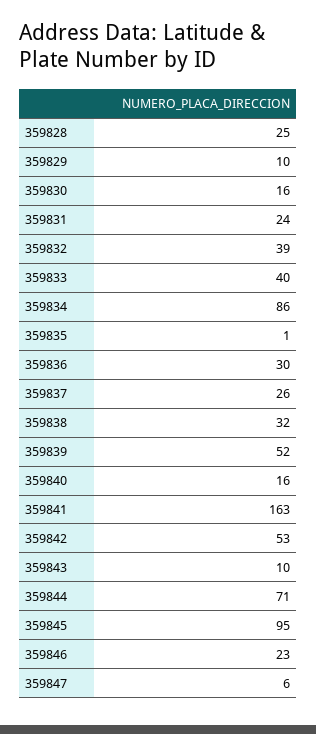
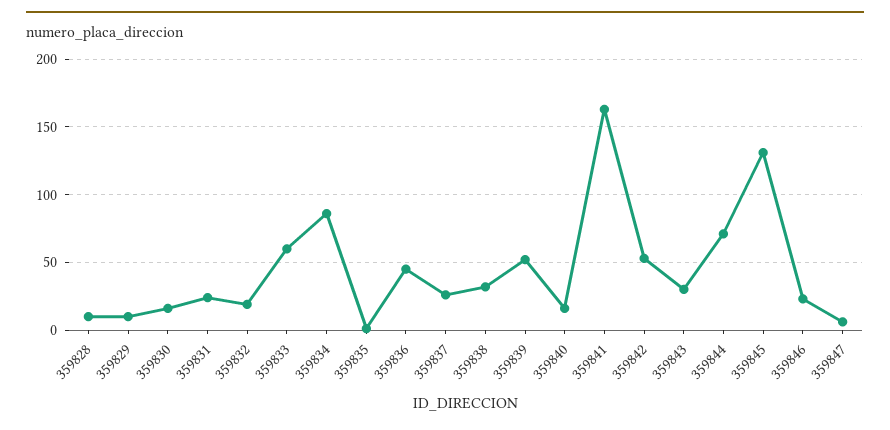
359828: 25 -> 10
359832: 39 -> 20
359833: 40 -> 60
359836: 30 -> 45
359843: 10 -> 30
359845: 95 -> 130

